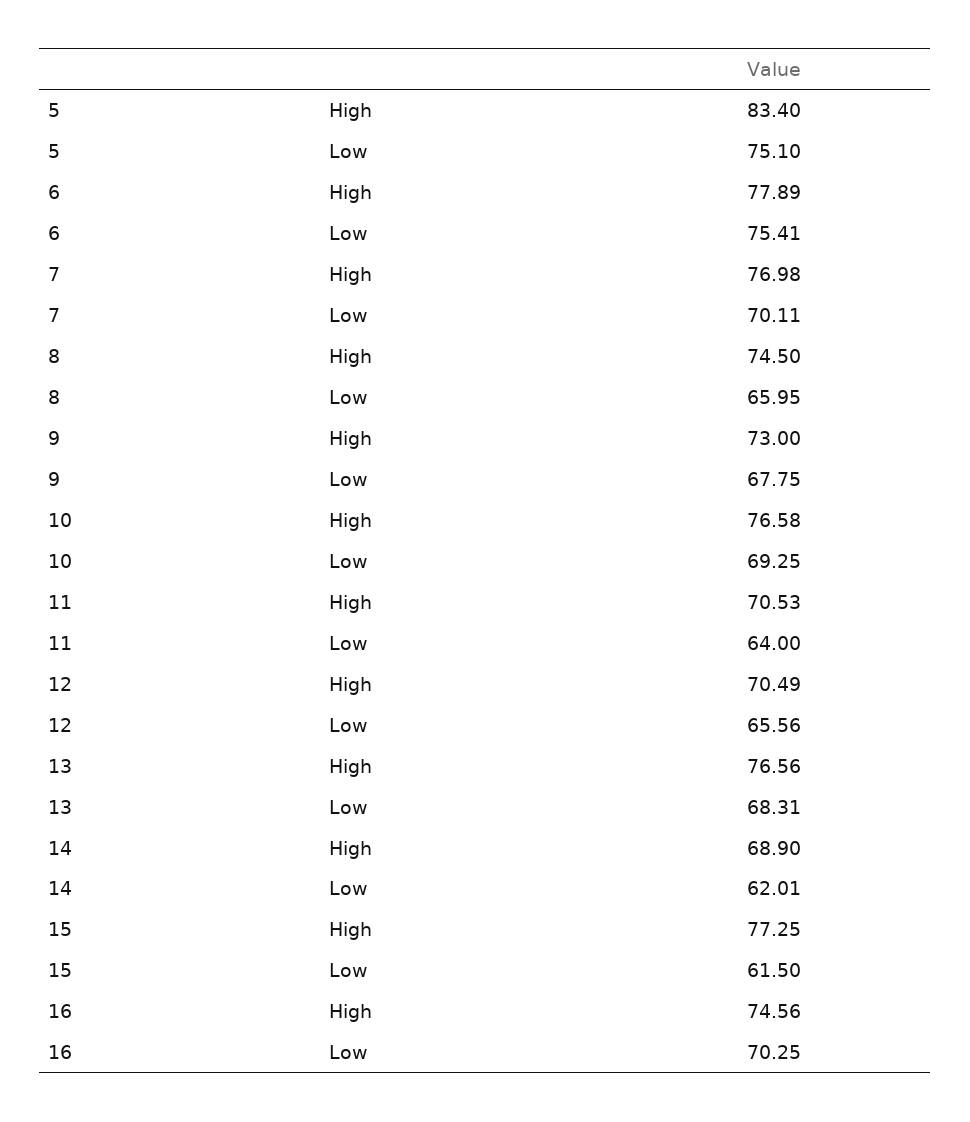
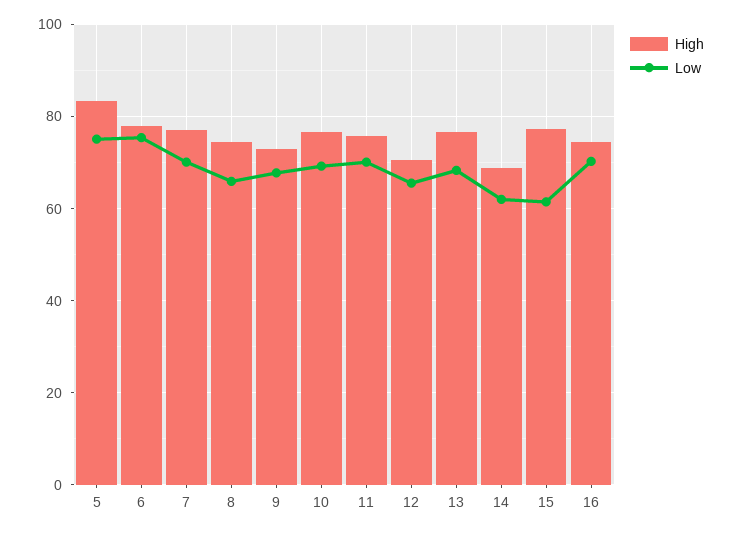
High, 11: 70.53 -> 76
Low, 11: 64 -> 70

